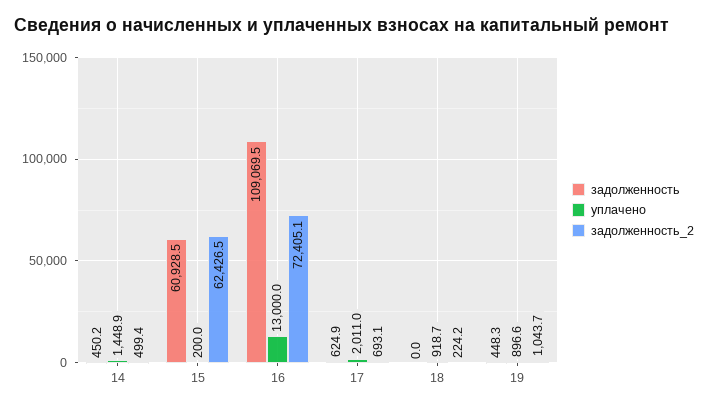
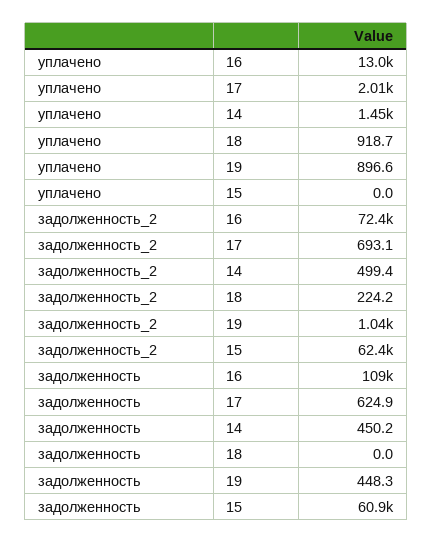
уплачено, 15: 200 -> 0

